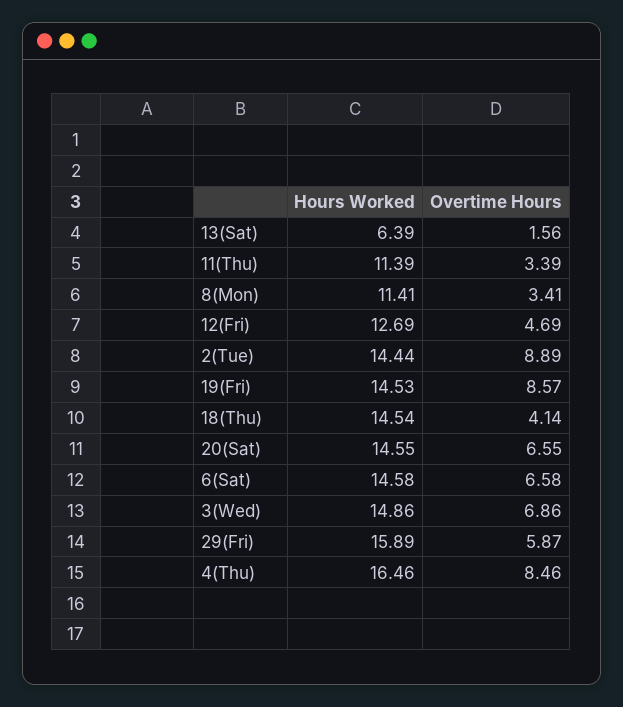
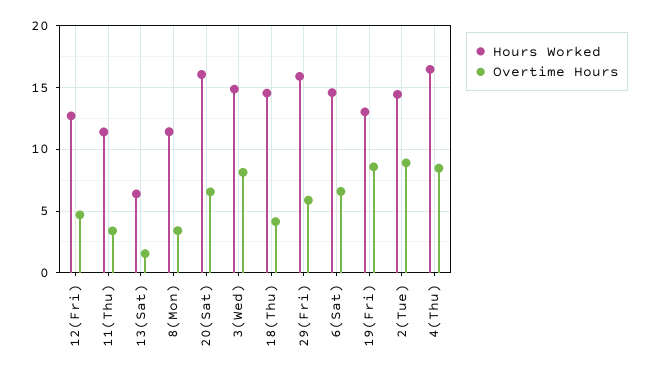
Hours Worked, 19(Fri): 14.53 -> 13
Hours Worked, 20(Sat): 14.55 -> 16
Overtime Hours, 3(Wed): 6.86 -> 8

